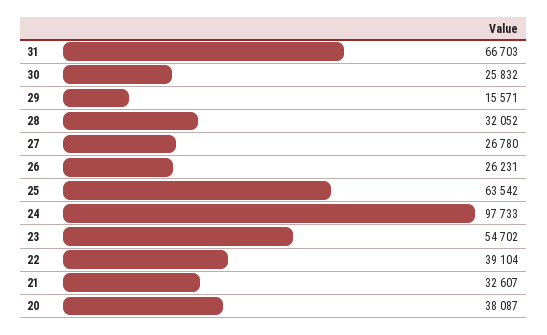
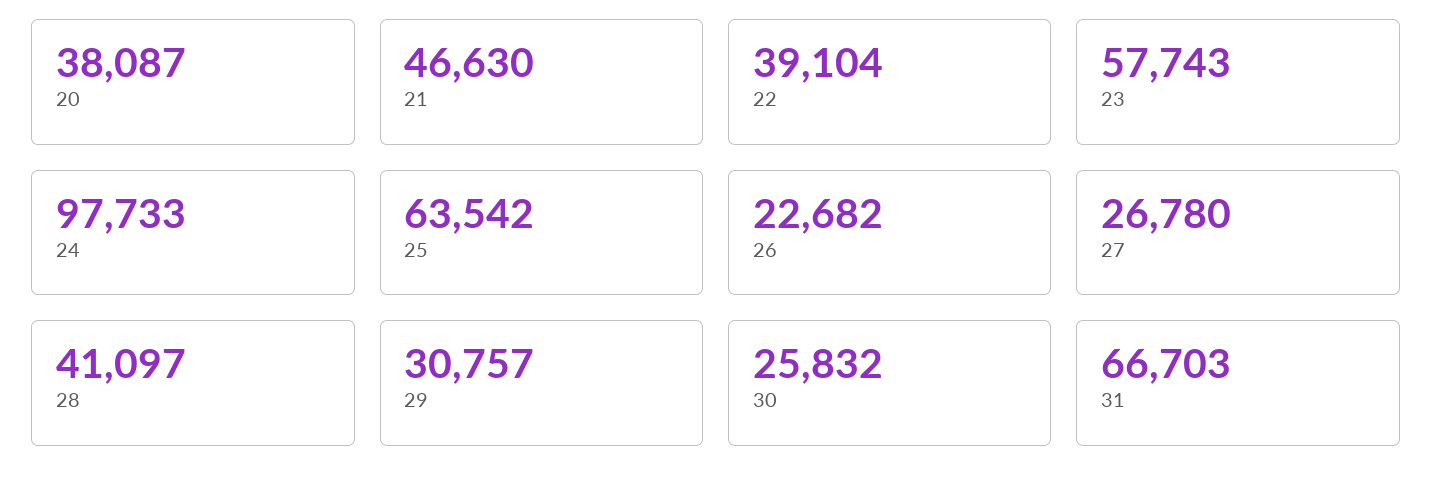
29: 15571 -> 30757
28: 32052 -> 41097
26: 26231 -> 22682
23: 54702 -> 57743
21: 32607 -> 46630

